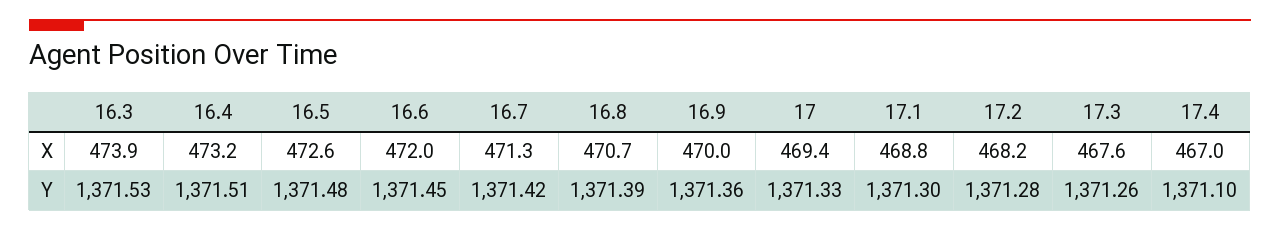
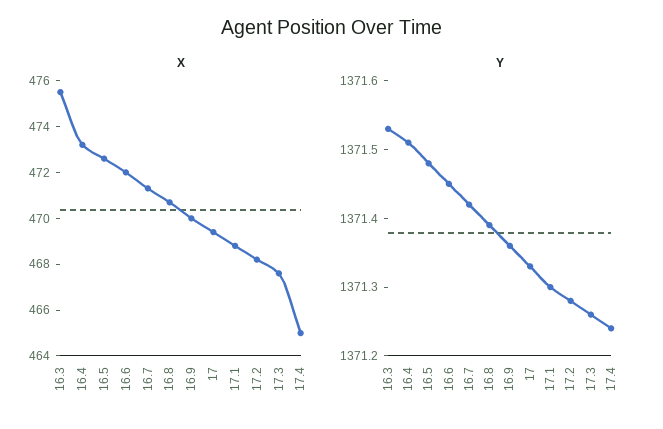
X, 16.3: 473.9 -> 475.5
X, 17.4: 467 -> 465
Y, 17.4: 1371.1 -> 1371.25

